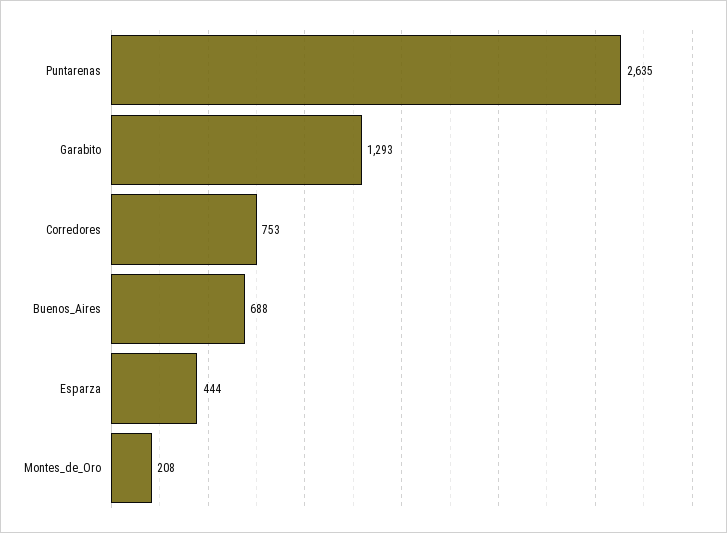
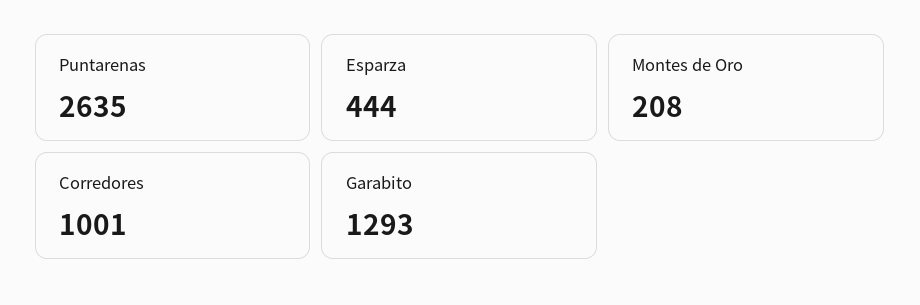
Corredores: 753 -> 1001
Buenos_Aires: 688 -> none

